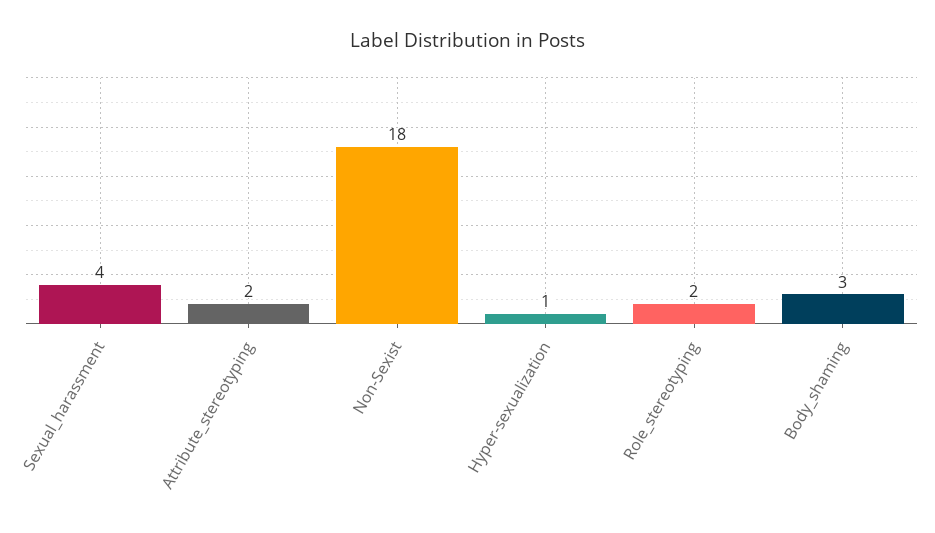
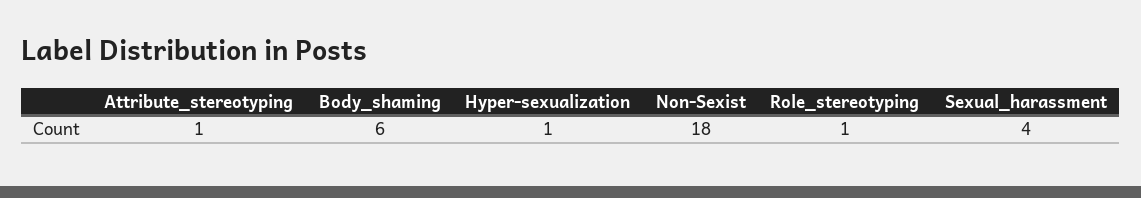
Attribute_stereotyping: 2 -> 1
Role_stereotyping: 2 -> 1
Body_shaming: 3 -> 6

